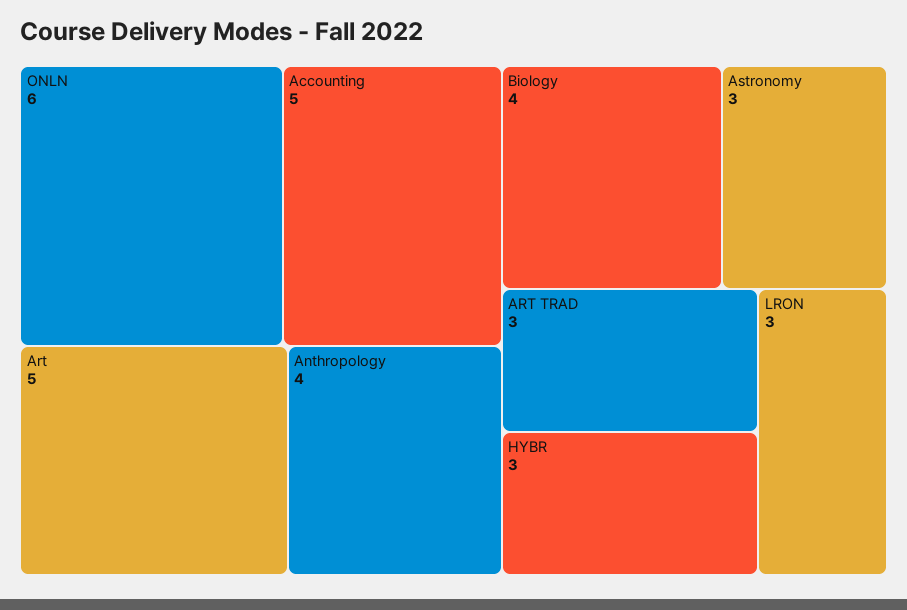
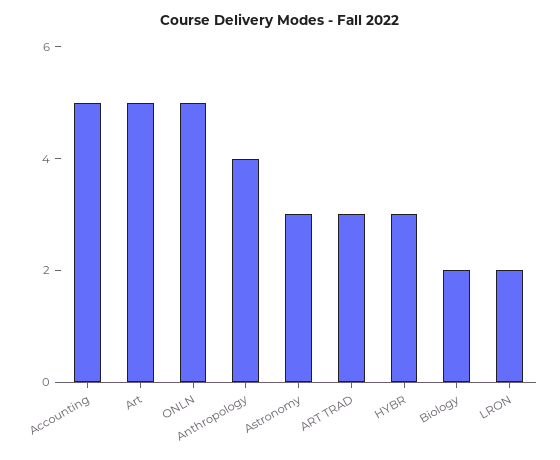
ONLN: 6 -> 5
Biology: 4 -> 2
LRON: 3 -> 2

